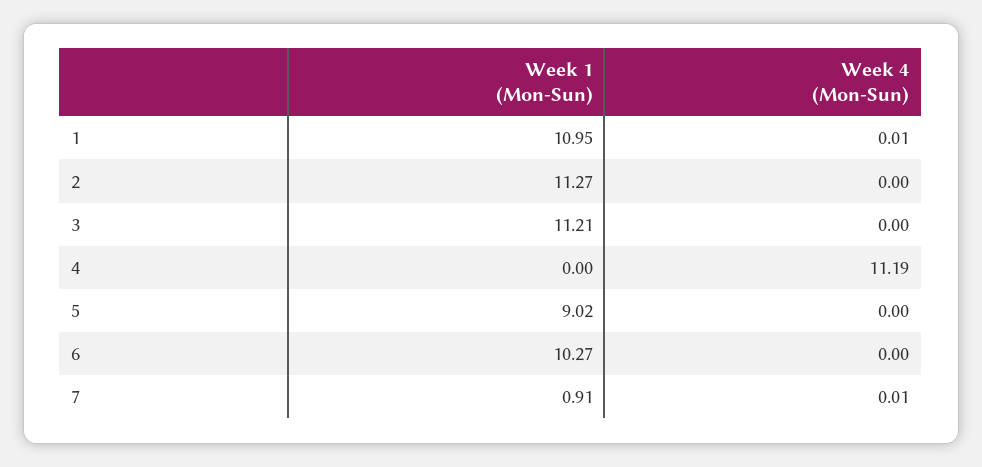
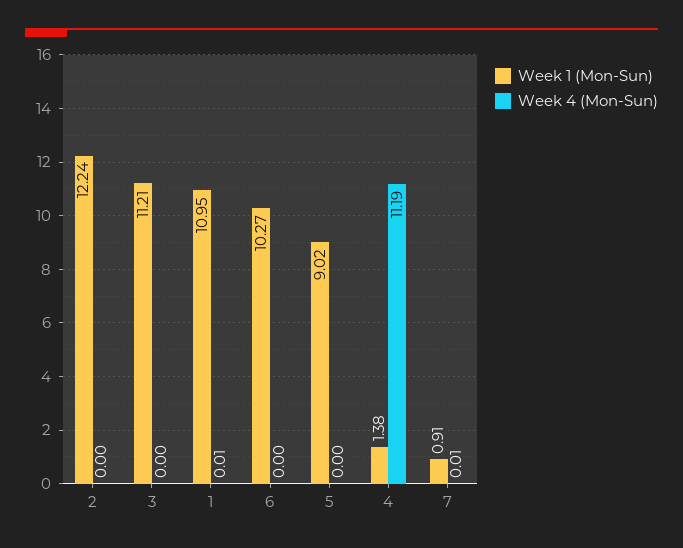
Week 1 (Mon-Sun), 2: 11.27 -> 12.24
Week 1 (Mon-Sun), 4: 0 -> 1.38

